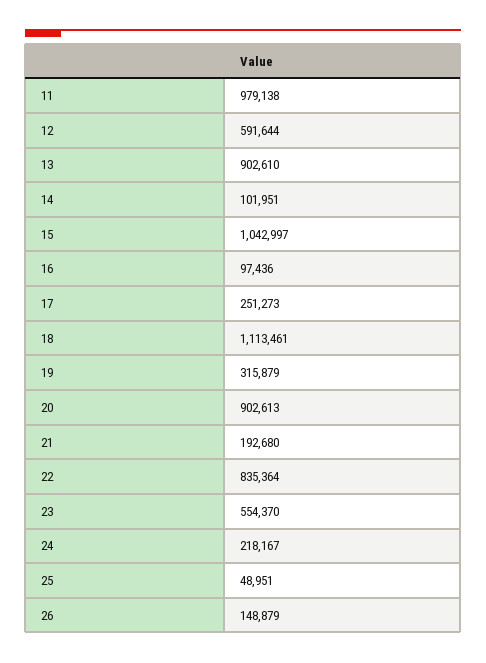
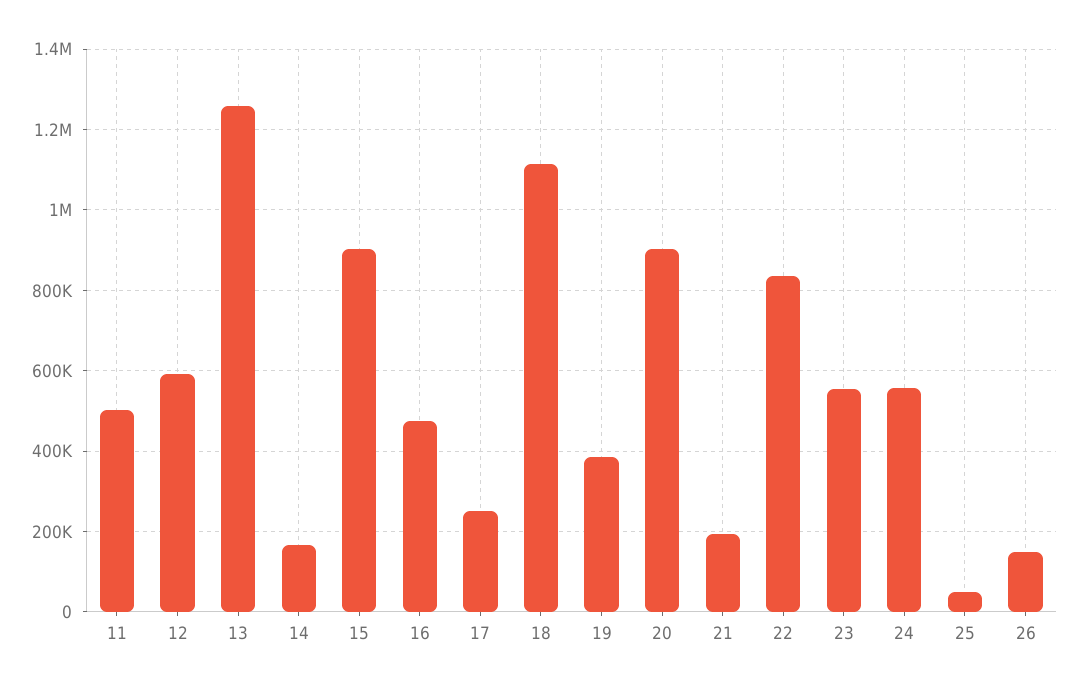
11: 979138 -> 500000
13: 902610 -> 1260000
14: 101951 -> 160000
15: 1042997 -> 900000
16: 97436 -> 480000
19: 315879 -> 380000
24: 218167 -> 560000

